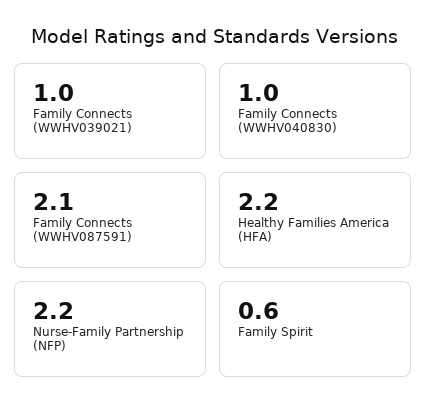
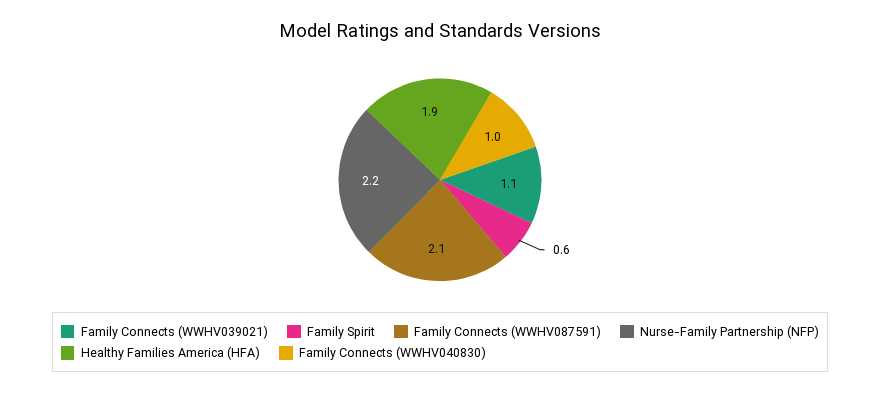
Family Connects (WWHV039021): 1 -> 1.1
Healthy Families America (HFA): 2.2 -> 1.9

